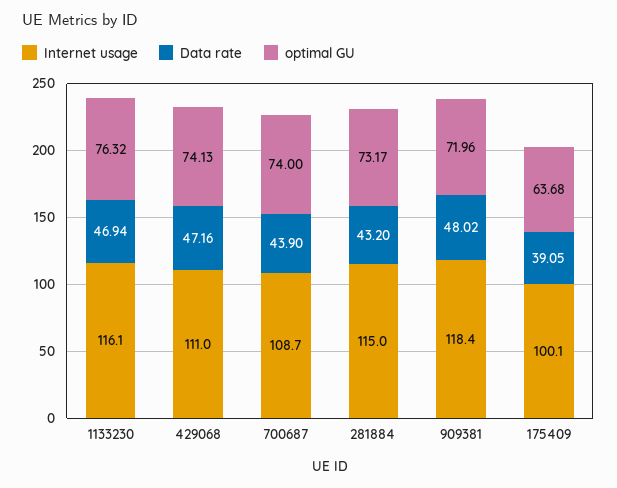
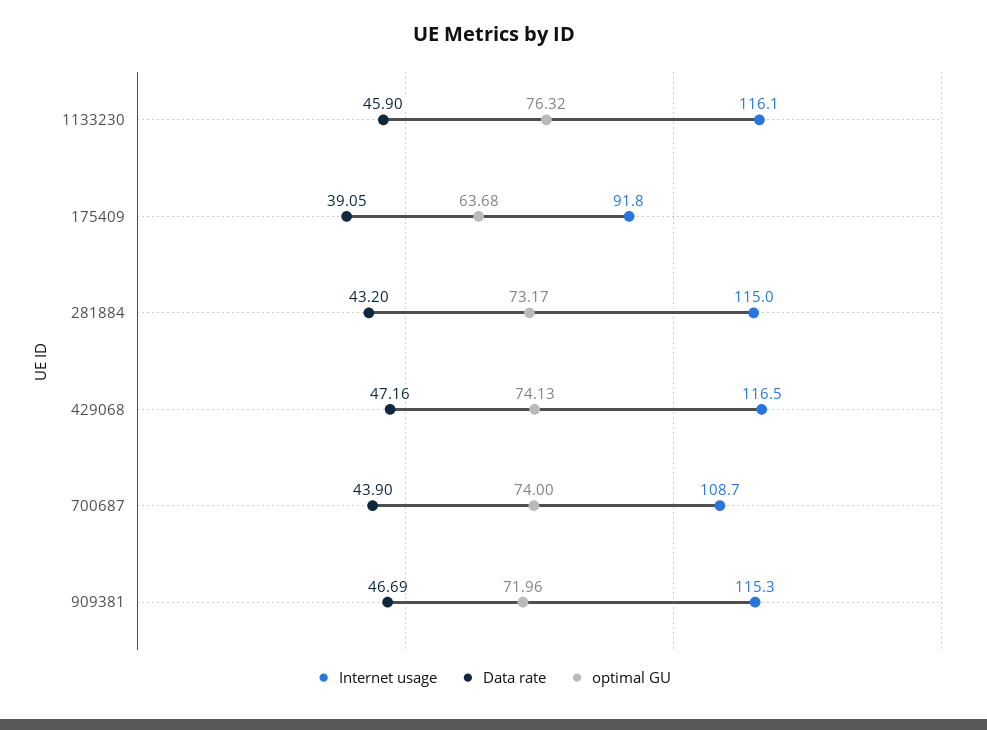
Data rate, 1133230: 46.94 -> 45.9
Internet usage, 429068: 111 -> 116.5
Internet usage, 909381: 118.4 -> 115.3
Data rate, 909381: 48.02 -> 46.69
Internet usage, 175409: 100.1 -> 91.8

